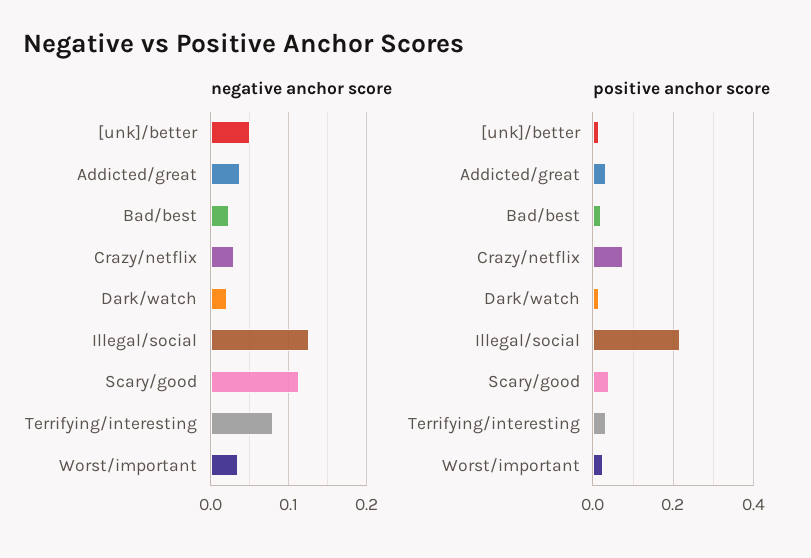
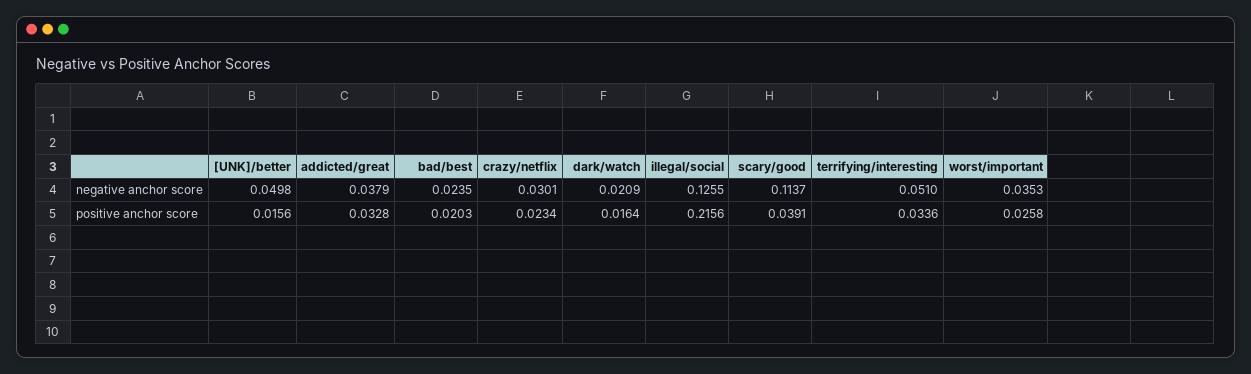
negative anchor score, Terrifying/interesting: 0.08 -> 0.051
positive anchor score, Crazy/netflix: 0.08 -> 0.0234

